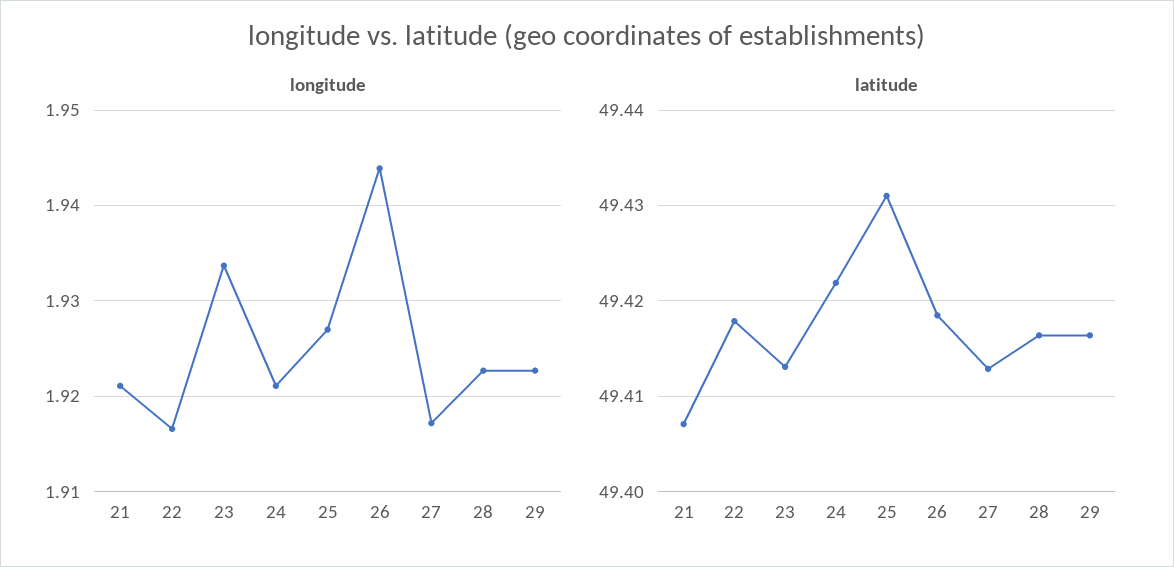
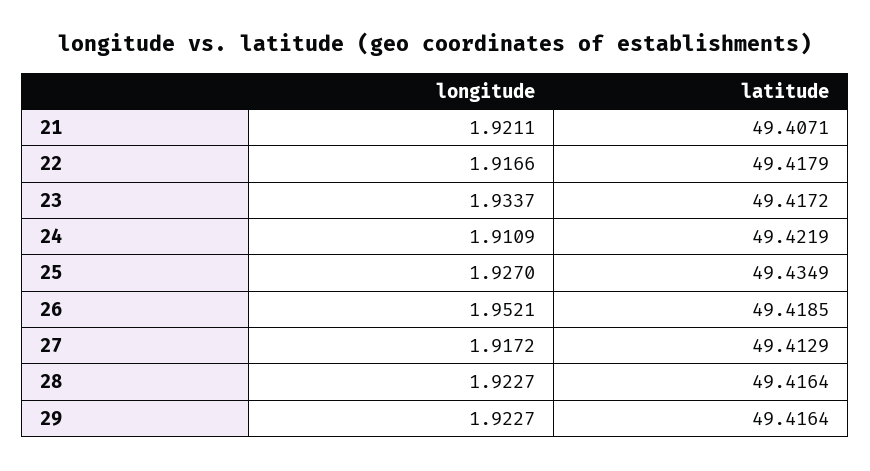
longitude, 24: 1.921 -> 1.9109
longitude, 26: 1.944 -> 1.9521
latitude, 23: 49.413 -> 49.4172
latitude, 25: 49.431 -> 49.4349

